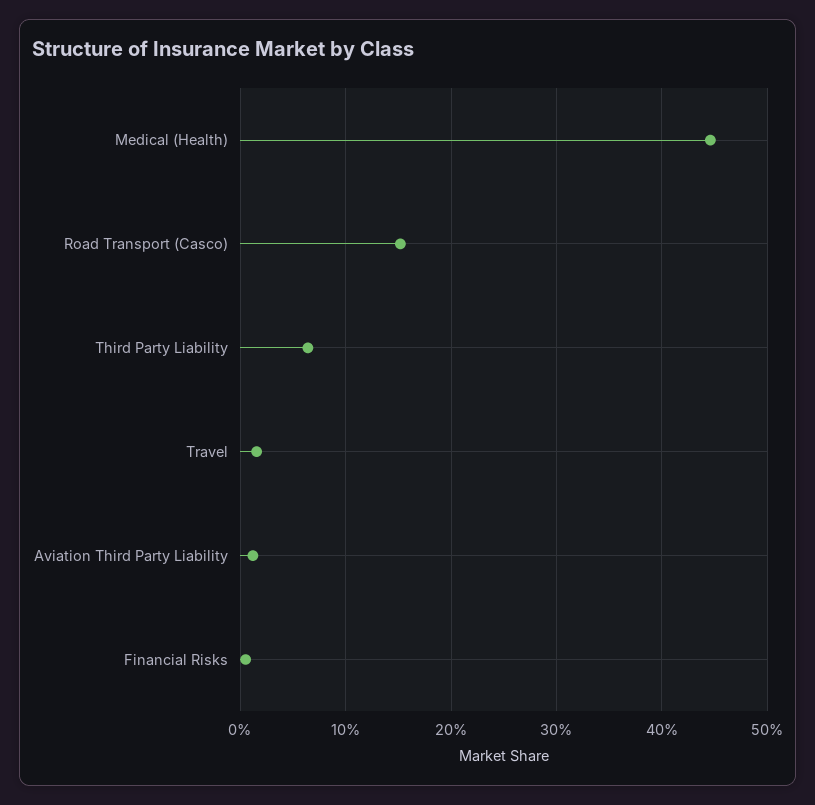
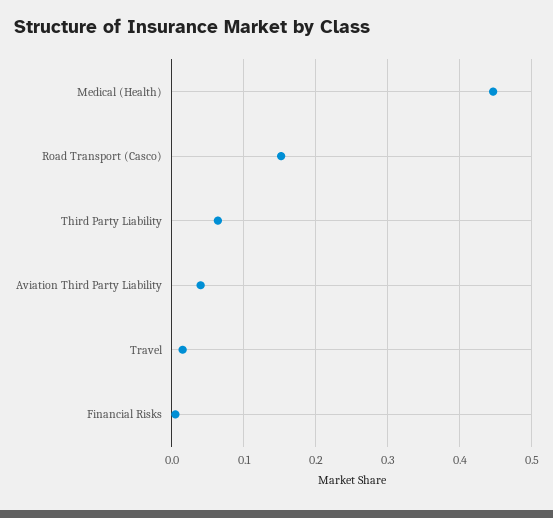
Aviation Third Party Liability: 0.01 -> 0.04

